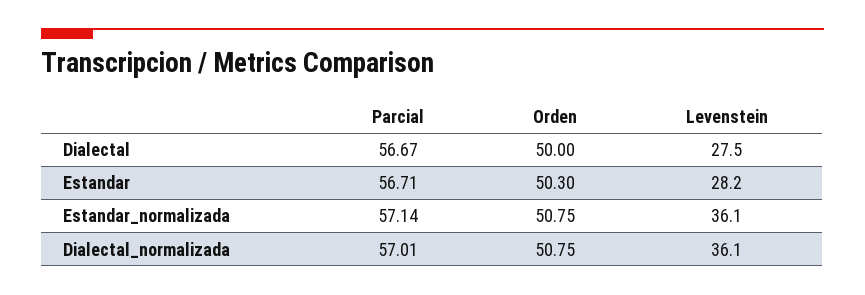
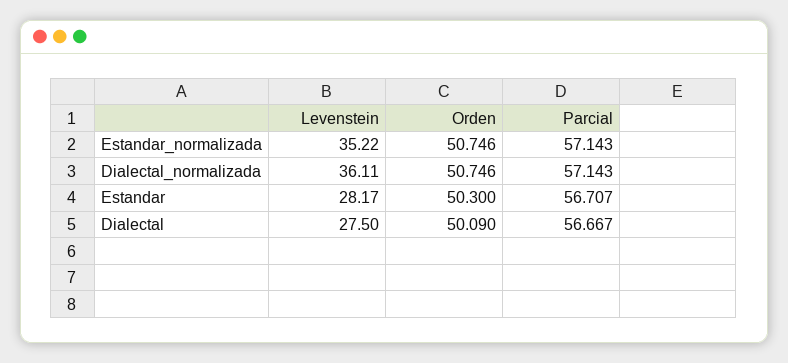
Orden, Dialectal: 50 -> 50.09
Levenstein, Estandar_normalizada: 36.1 -> 35.22
Parcial, Dialectal_normalizada: 57.01 -> 57.143

